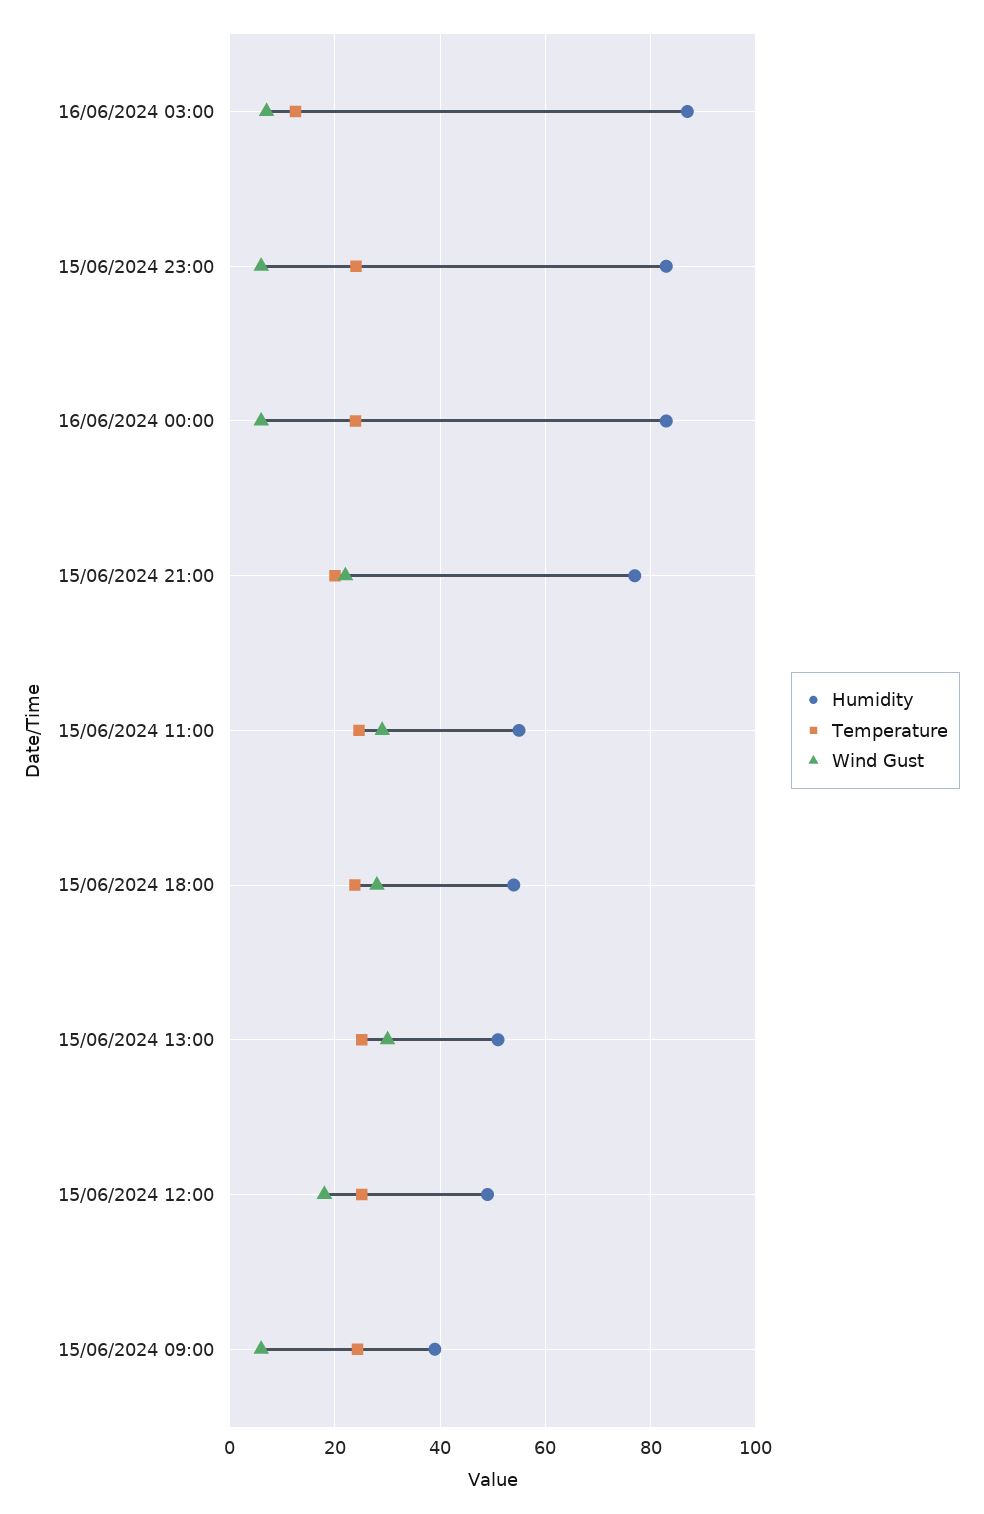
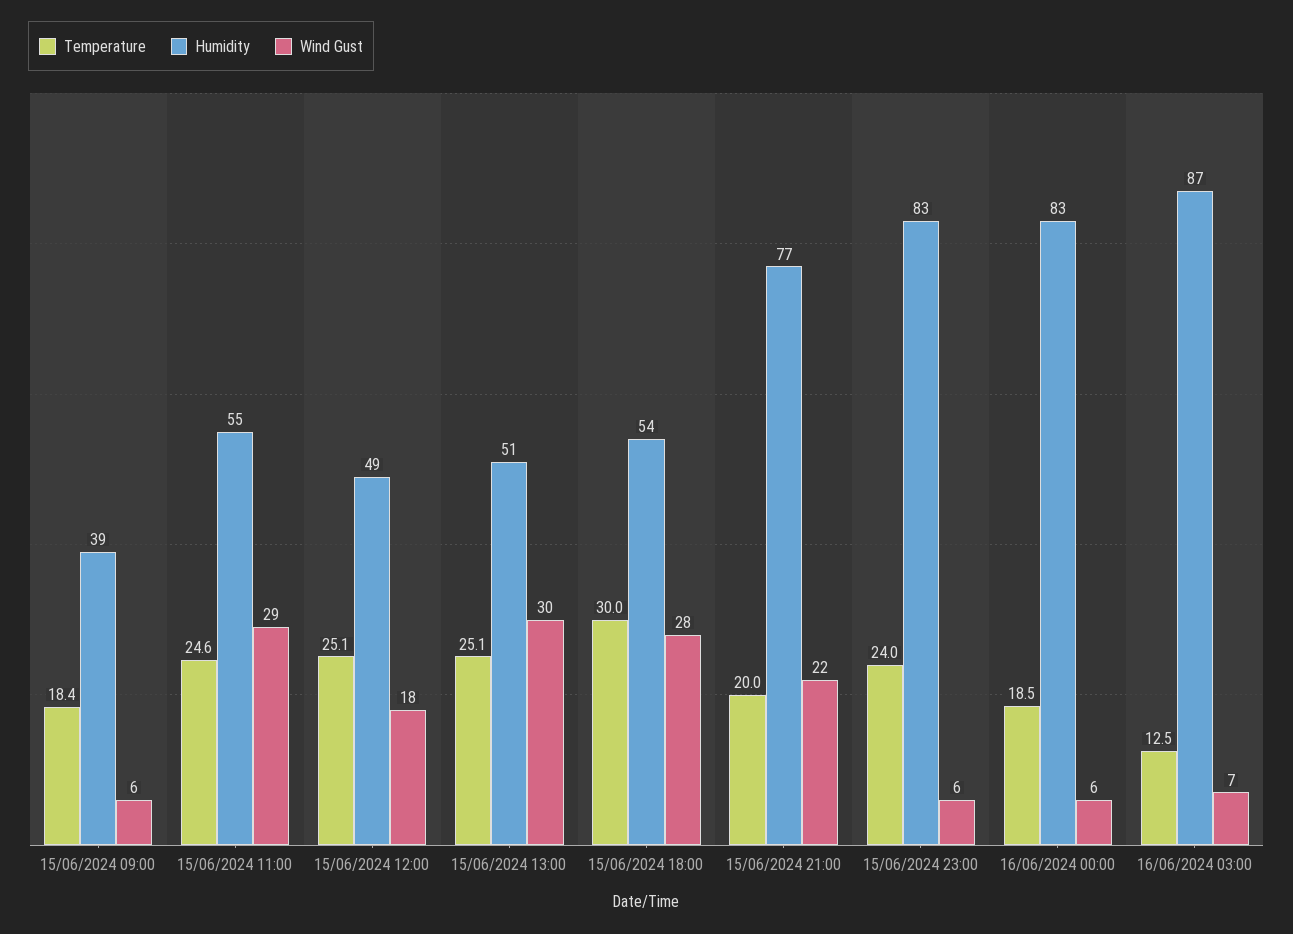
Temperature, 16/06/2024 00:00: 24 -> 18.5
Temperature, 15/06/2024 18:00: 24 -> 30
Temperature, 15/06/2024 09:00: 24 -> 18.4

